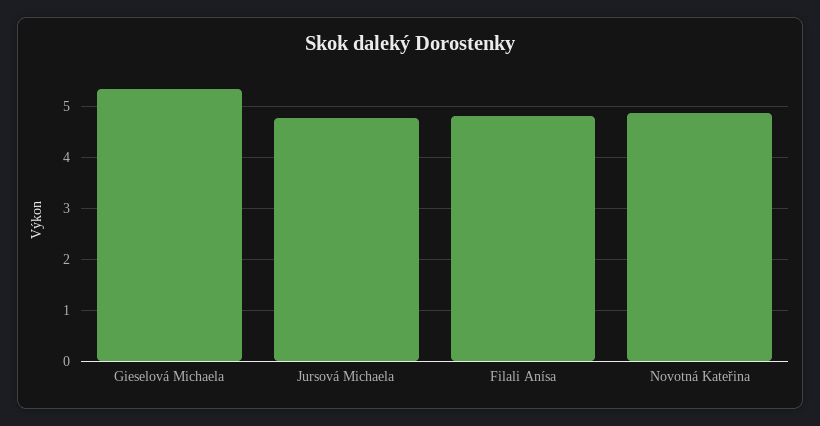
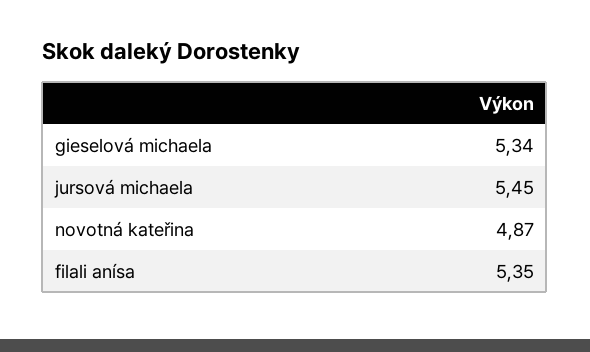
Jursová Michaela: 4.8 -> 5.45
Filali Anísa: 4.8 -> 5.35

